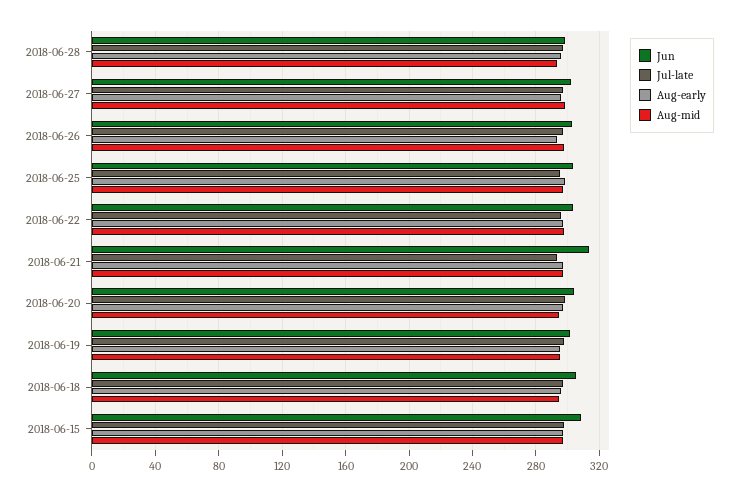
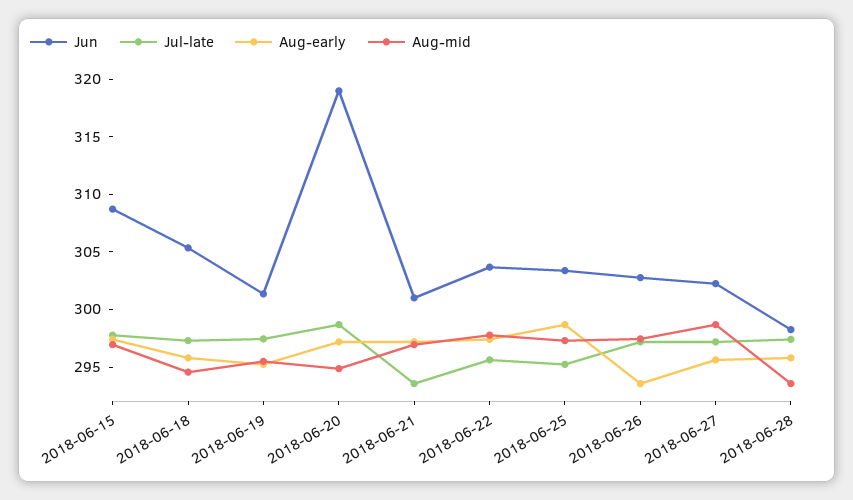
Jun, 2018-06-21: 315 -> 301
Jun, 2018-06-20: 305 -> 319

